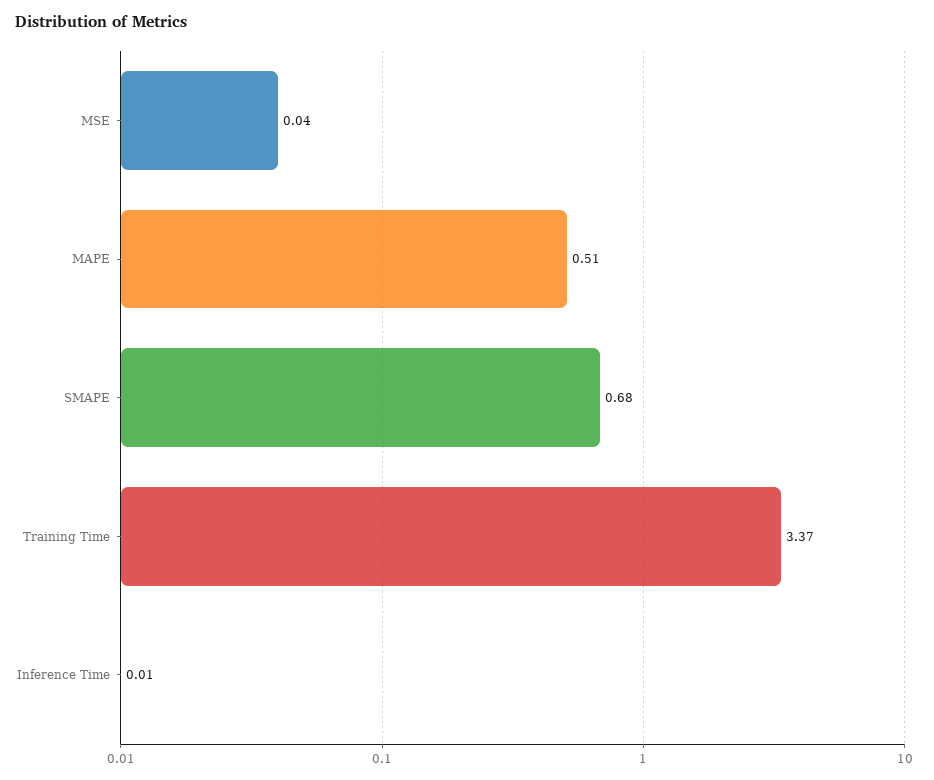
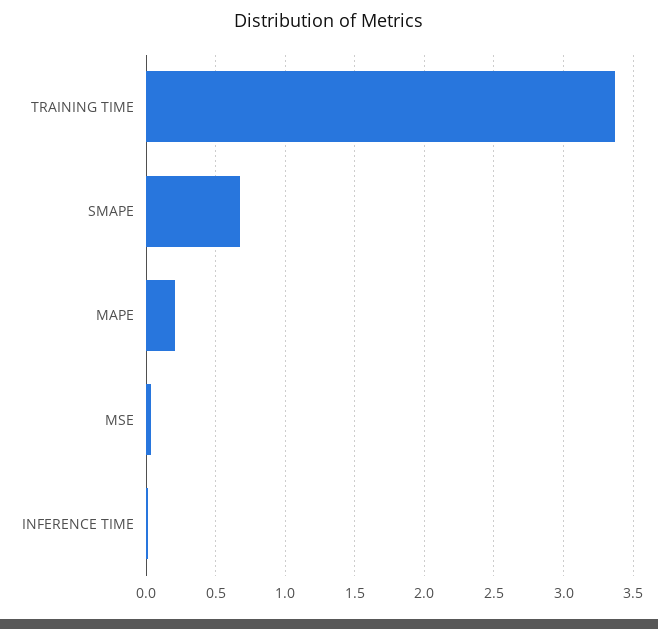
MAPE: 0.51 -> 0.2

